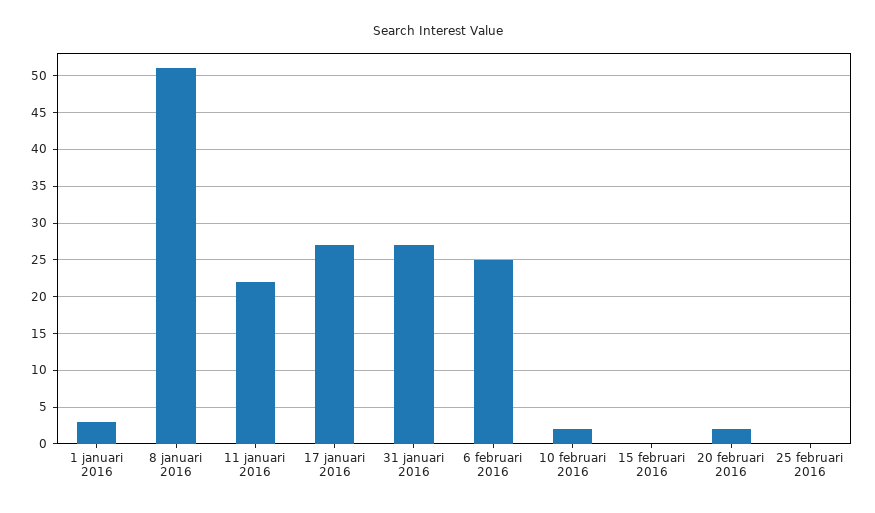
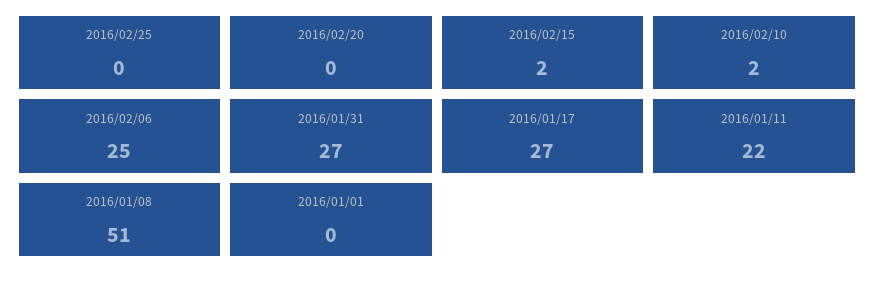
1 januari 2016: 3 -> 0
15 februari 2016: 0 -> 2
20 februari 2016: 2 -> 0

